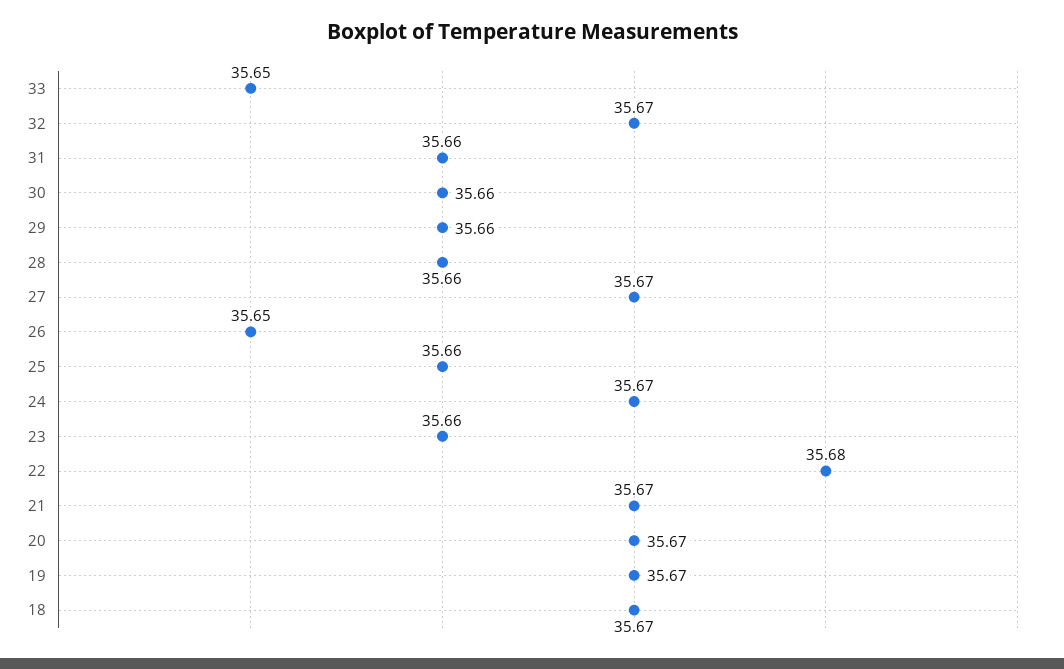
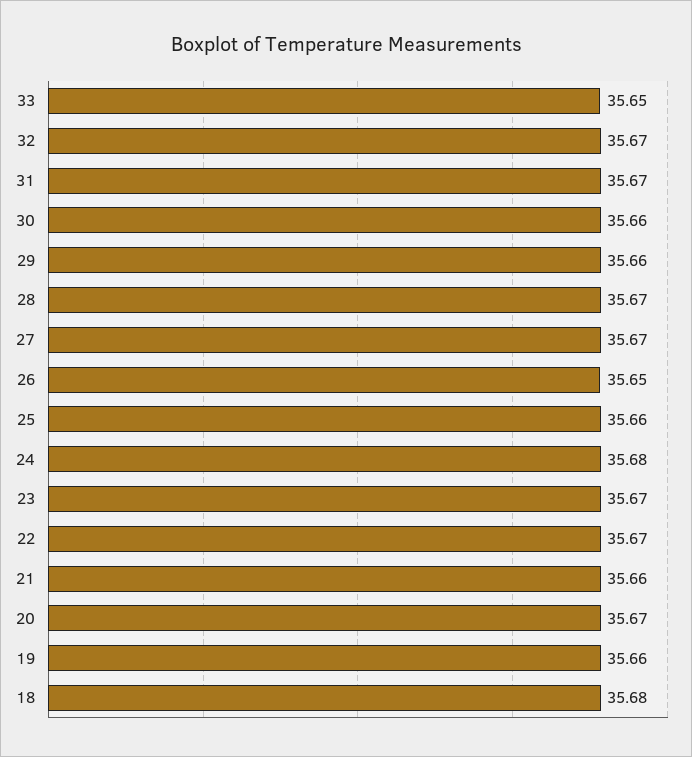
31: 35.66 -> 35.67
28: 35.66 -> 35.67
24: 35.67 -> 35.68
23: 35.66 -> 35.67
22: 35.68 -> 35.67
21: 35.67 -> 35.66
19: 35.67 -> 35.66
18: 35.67 -> 35.68

